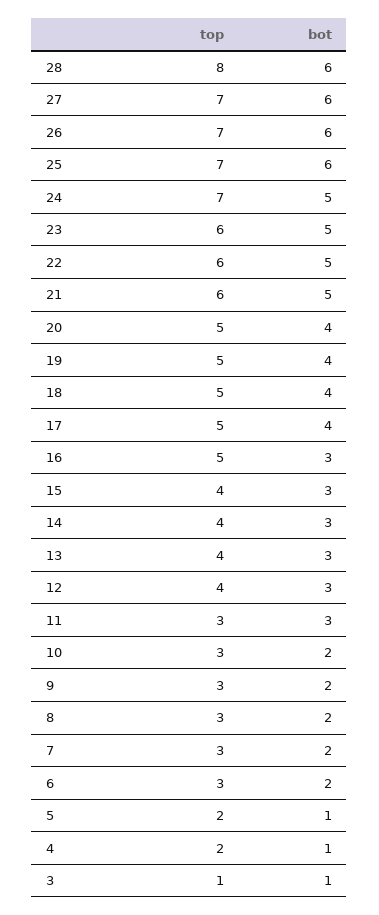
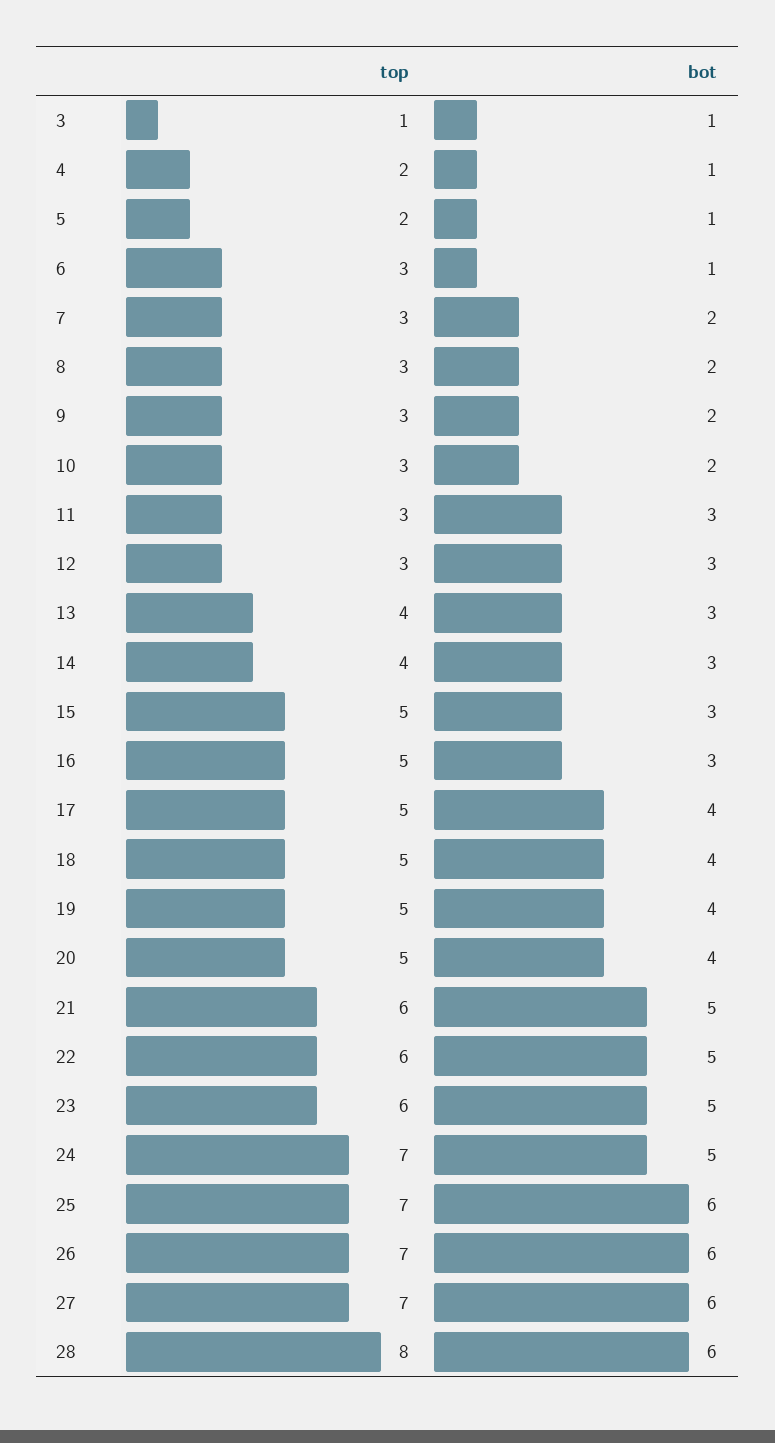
top, 15: 4 -> 5
top, 12: 4 -> 3
bot, 6: 2 -> 1

